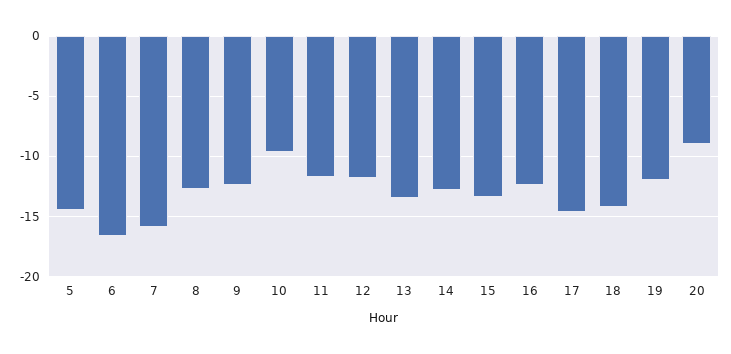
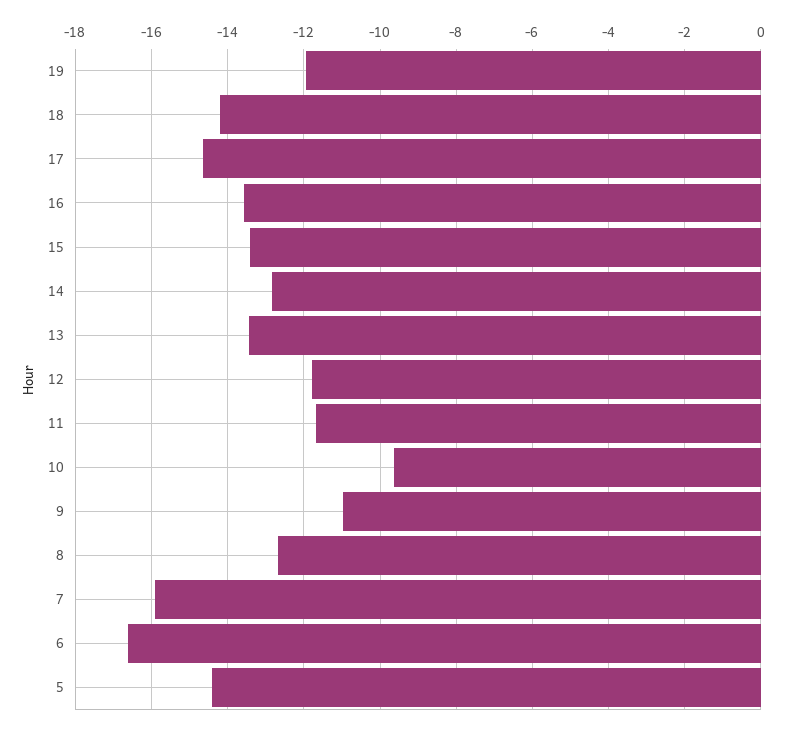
9: -12.5 -> -11
16: -12.5 -> -13.6
20: -9 -> none

